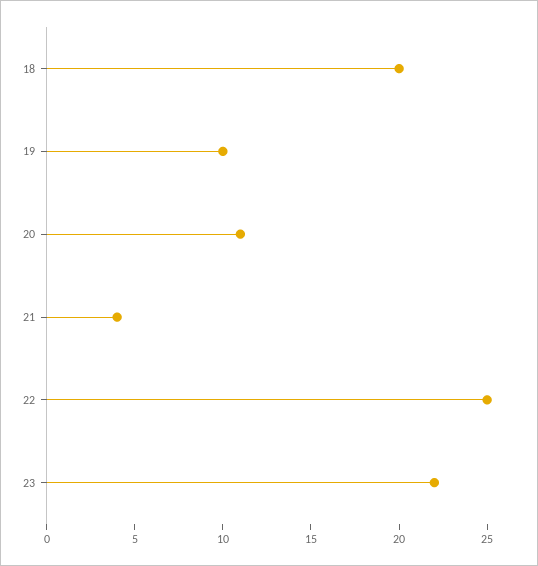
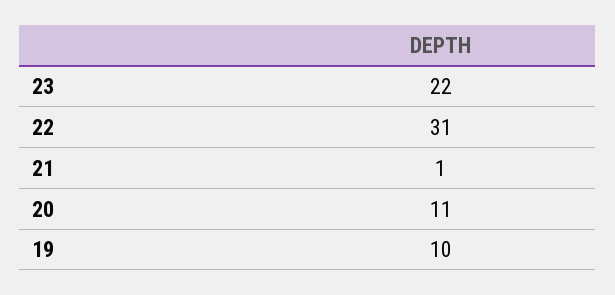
18: 20 -> none
21: 4 -> 1
22: 25 -> 31

